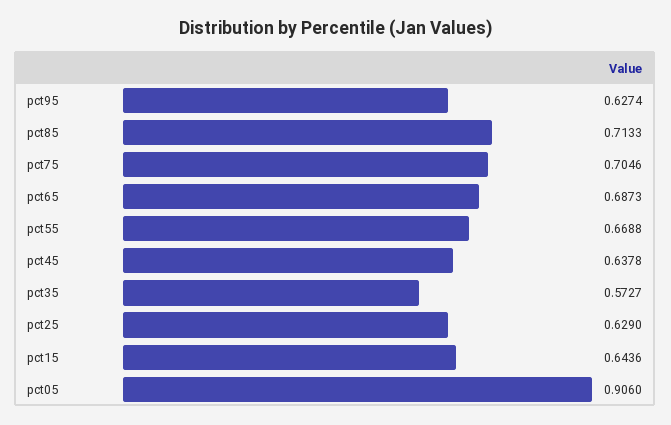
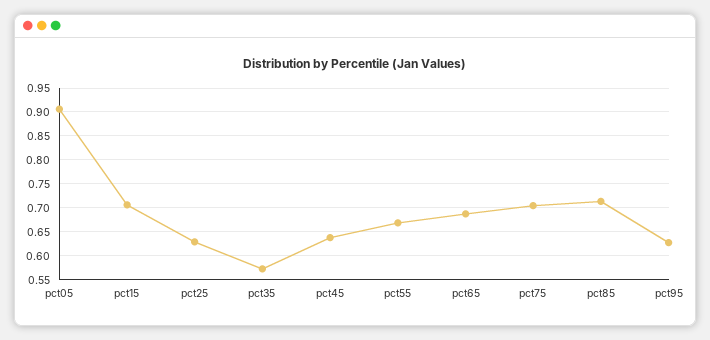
pct15: 0.6436 -> 0.7

